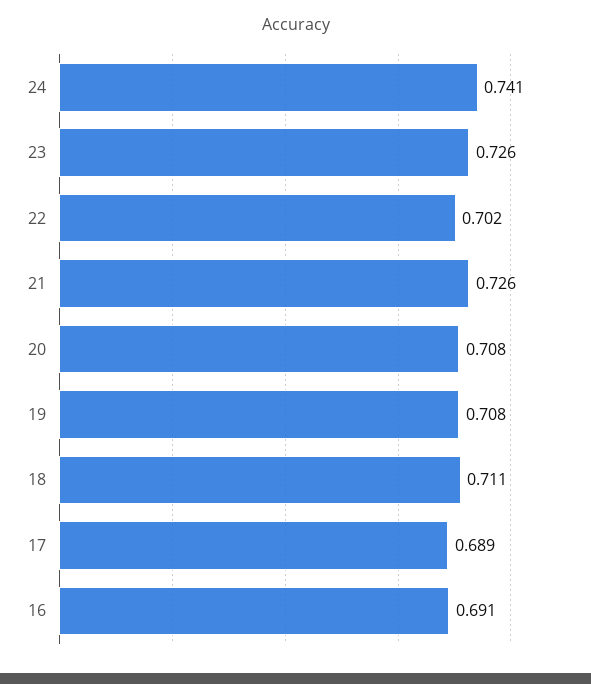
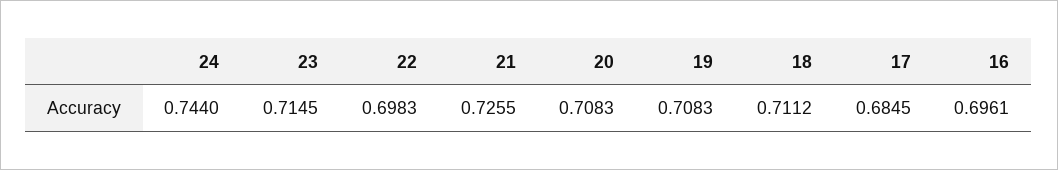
24: 0.741 -> 0.744
23: 0.726 -> 0.7145
22: 0.702 -> 0.6983
17: 0.689 -> 0.6845
16: 0.691 -> 0.6961

